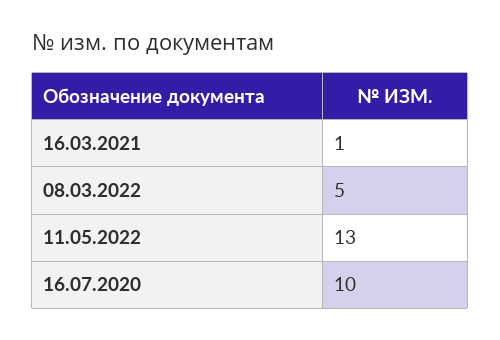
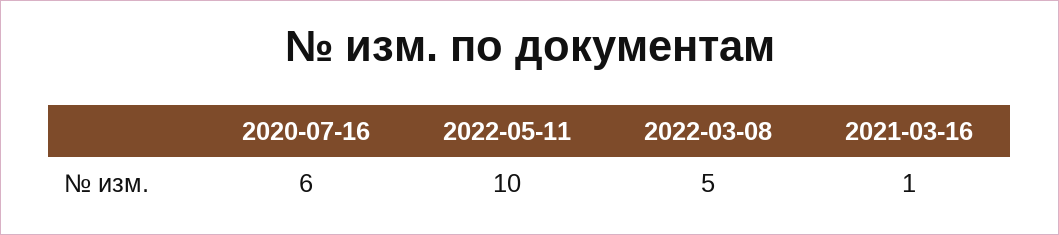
11.05.2022: 13 -> 10
16.07.2020: 10 -> 6

